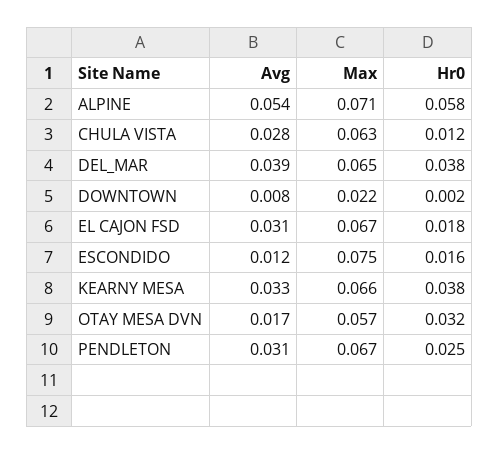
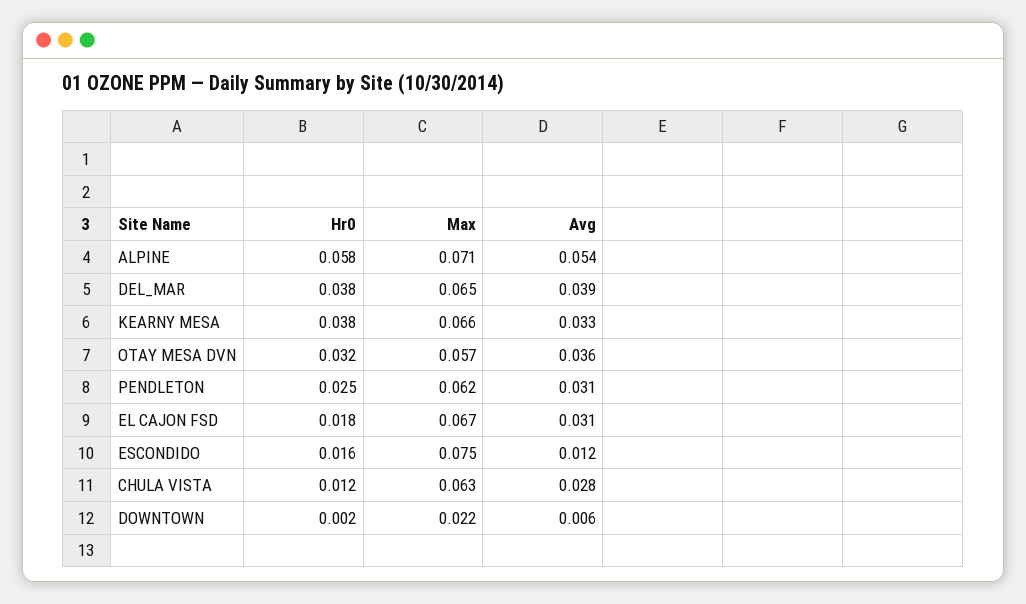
Avg, DOWNTOWN: 0.008 -> 0.006
Avg, OTAY MESA DVN: 0.017 -> 0.036
Max, PENDLETON: 0.067 -> 0.062

